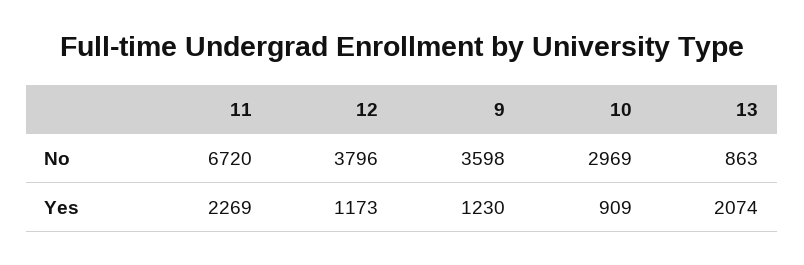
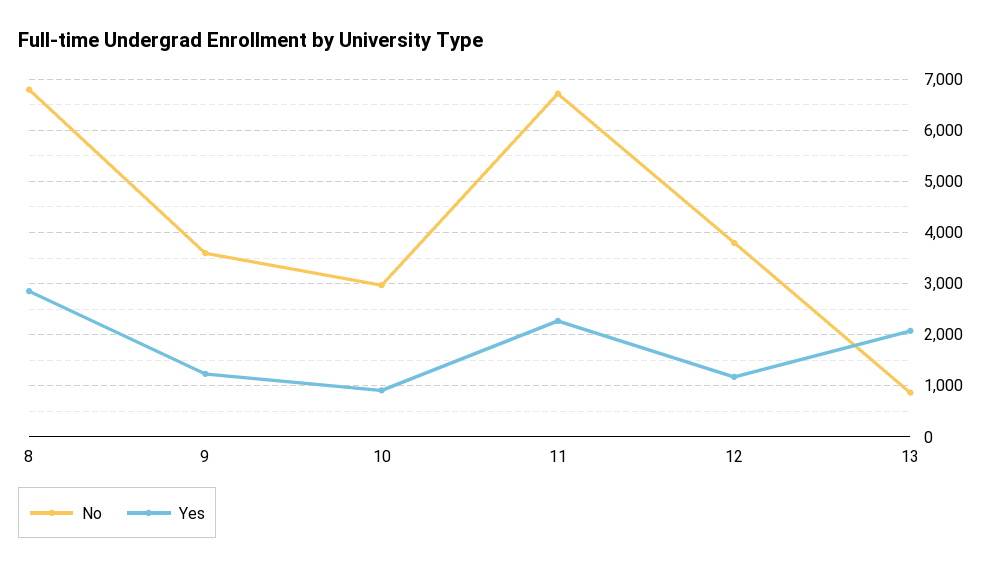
No, 8: none -> 6800
Yes, 8: none -> 2800

